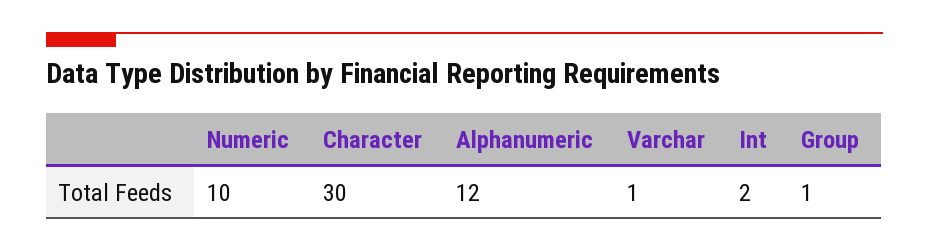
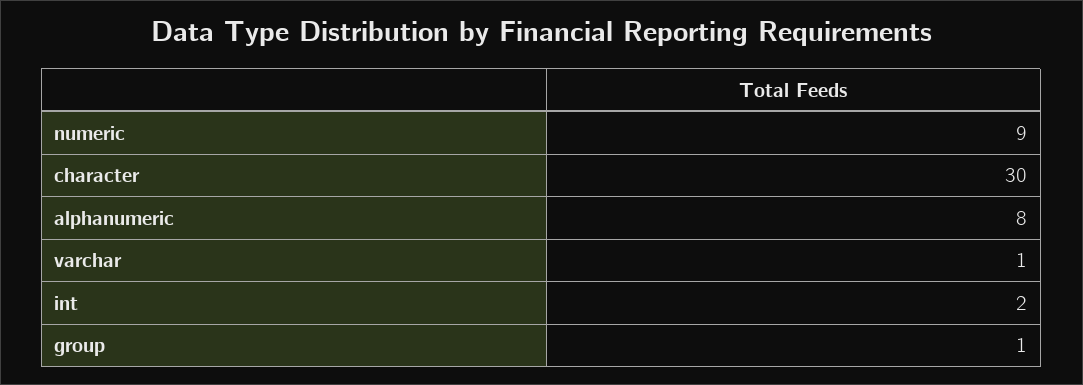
Numeric: 10 -> 9
Alphanumeric: 12 -> 8

